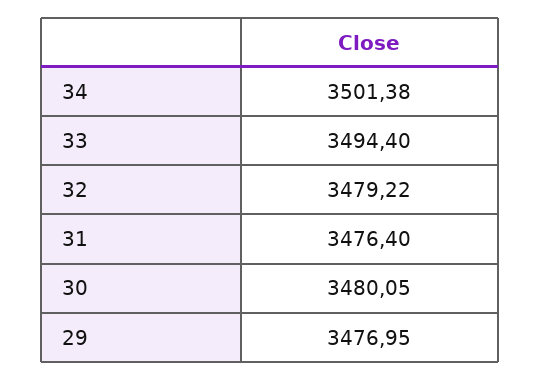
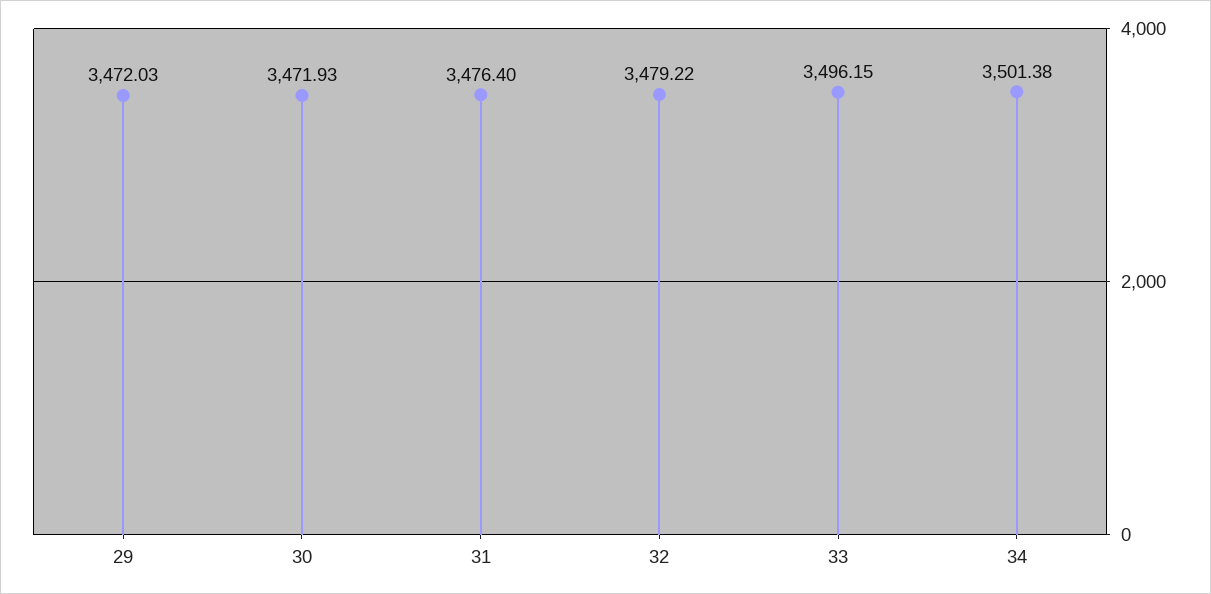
33: 3494.4 -> 3496.15
30: 3480.05 -> 3471.93
29: 3476.95 -> 3472.03

